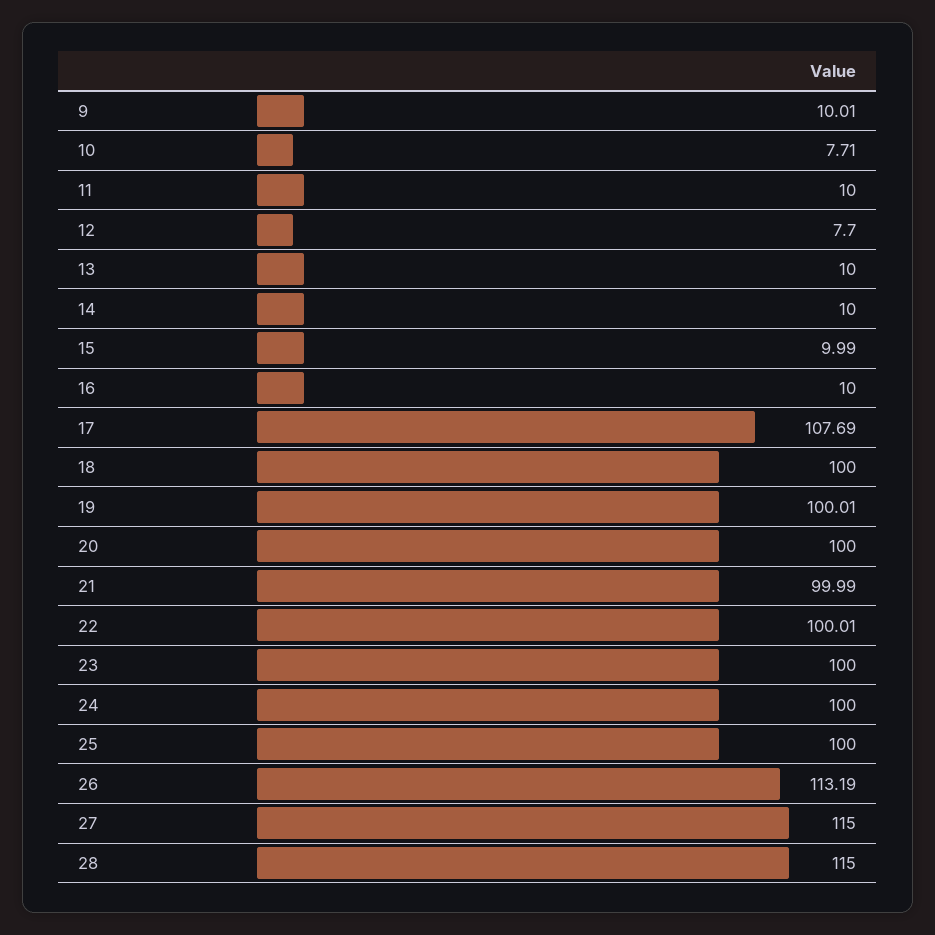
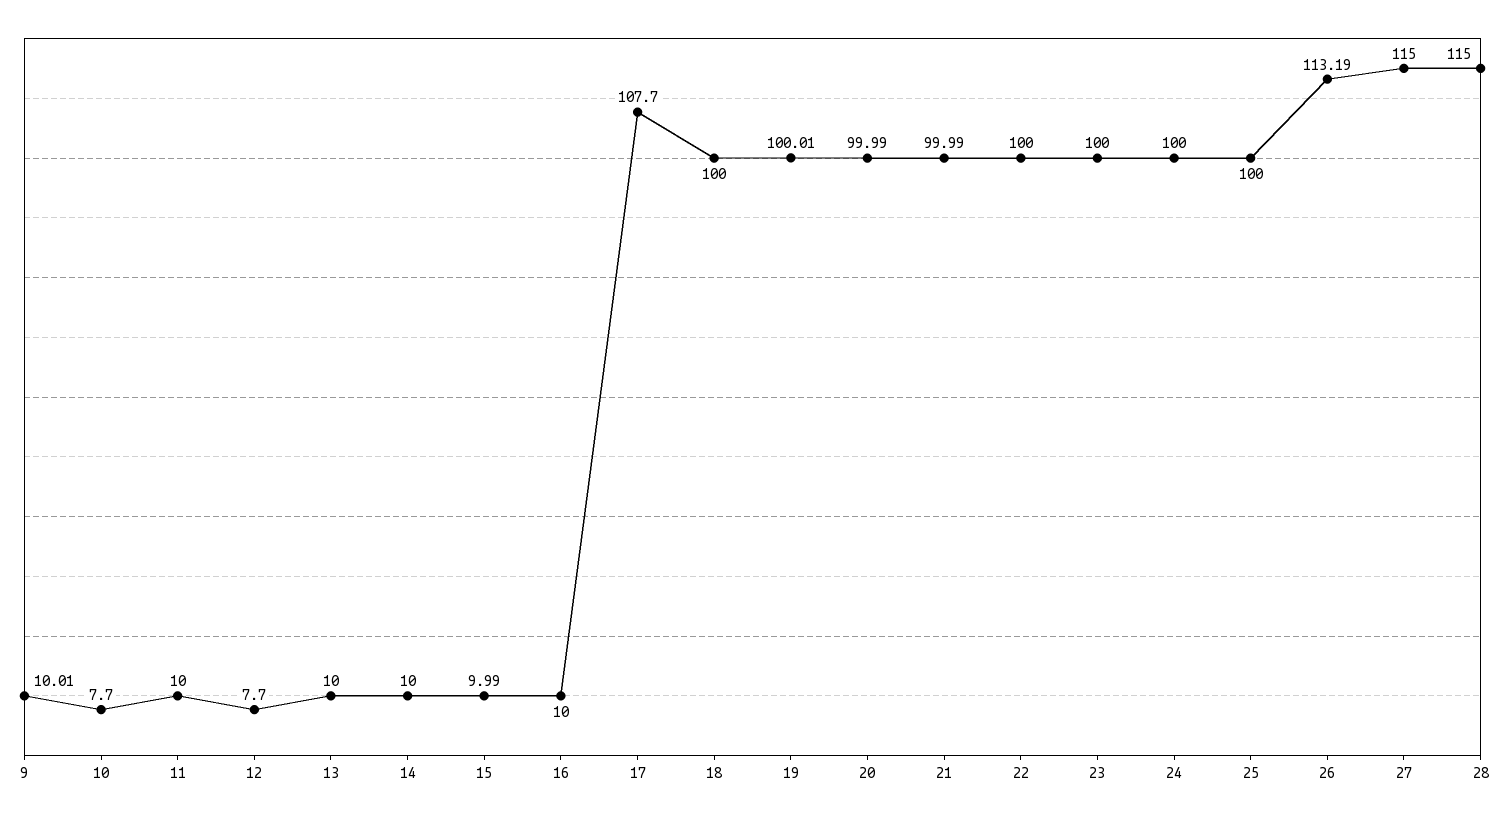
10: 7.71 -> 7.7
17: 107.69 -> 107.7
20: 100 -> 99.99
22: 100.01 -> 100

